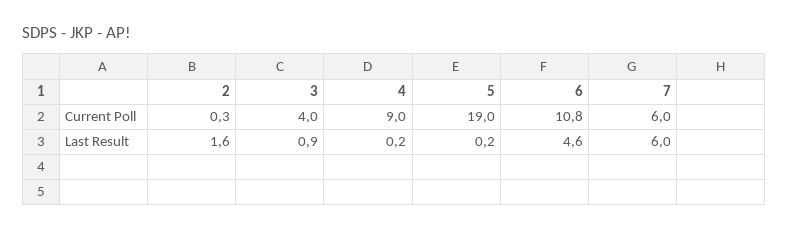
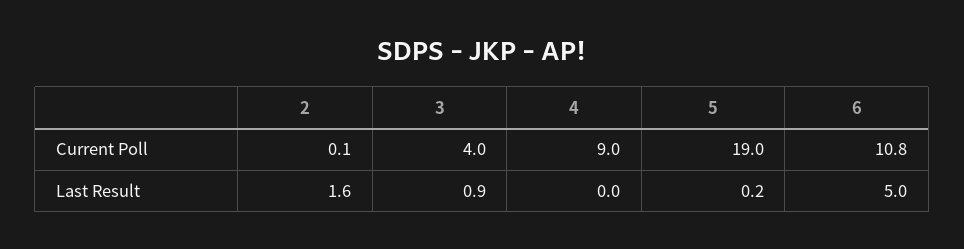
2, Current Poll: 0.3 -> 0.1
7, Current Poll: 6 -> none
4, Last Result: 0.2 -> 0
6, Last Result: 4.6 -> 5
7, Last Result: 6 -> none

